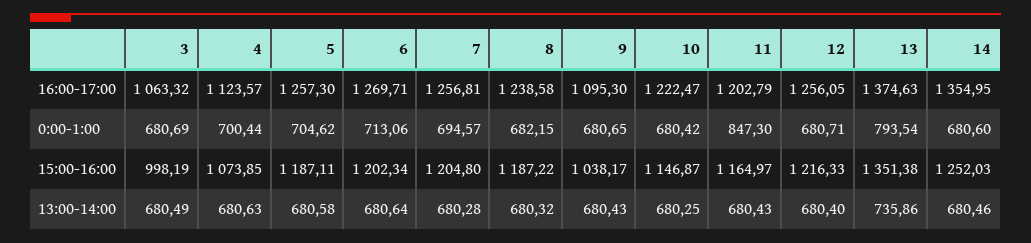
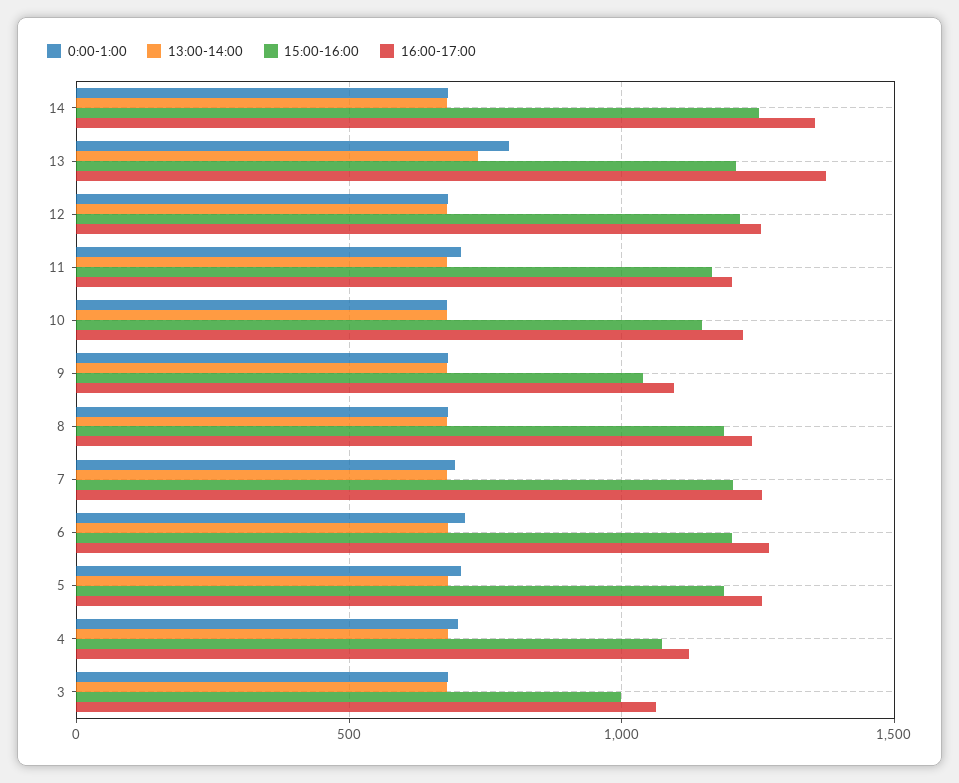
0:00-1:00, 11: 847.3 -> 700
15:00-16:00, 13: 1351.38 -> 1200

